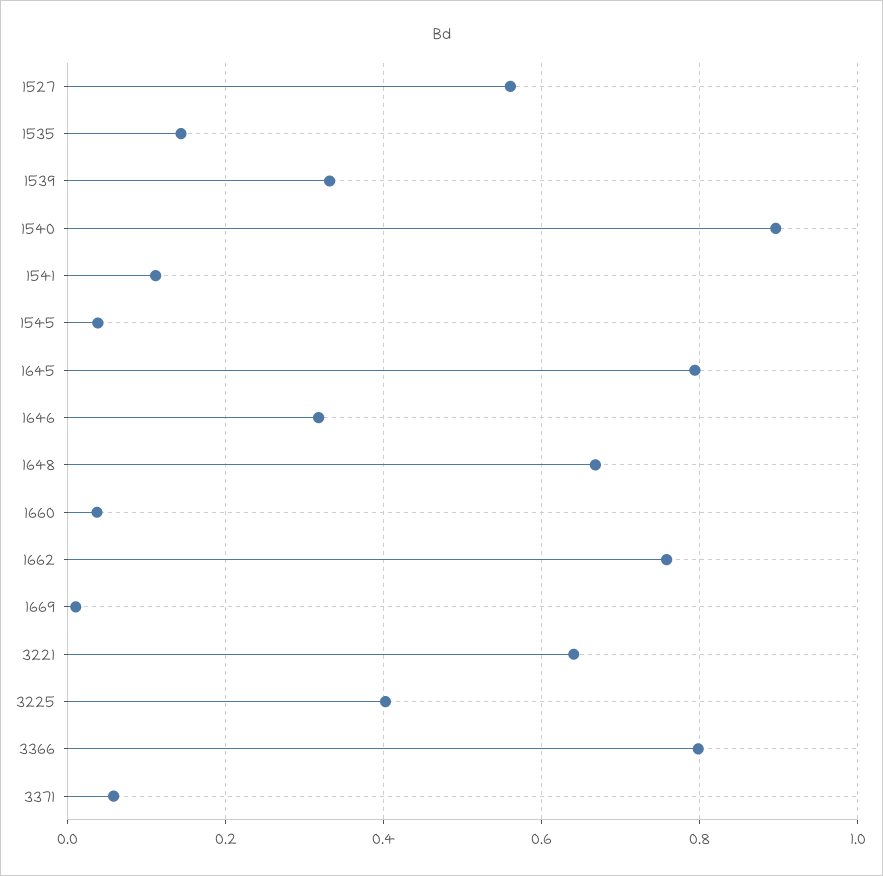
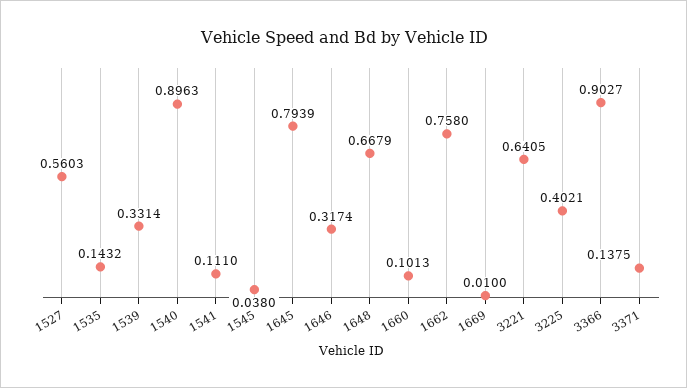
1660: 0.04 -> 0.1013
3366: 0.8 -> 0.9027
3371: 0.06 -> 0.1375

